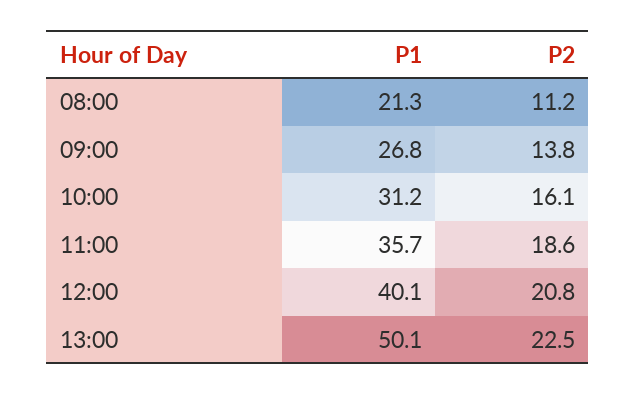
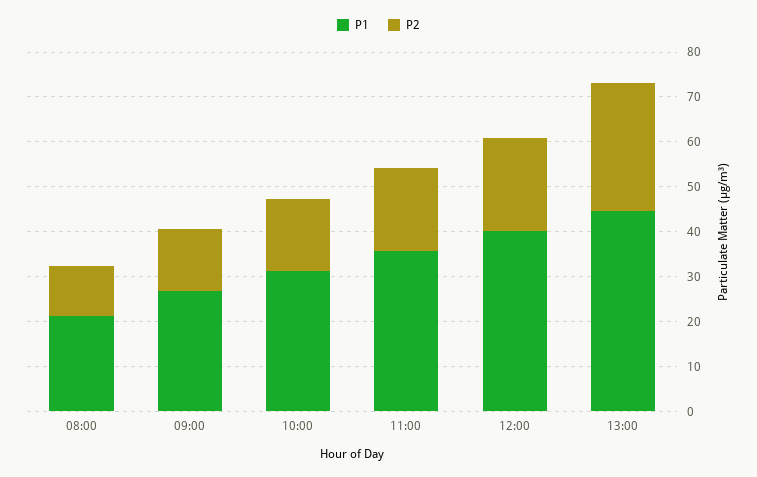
P1, 13:00: 50.1 -> 44
P2, 13:00: 22.5 -> 28

